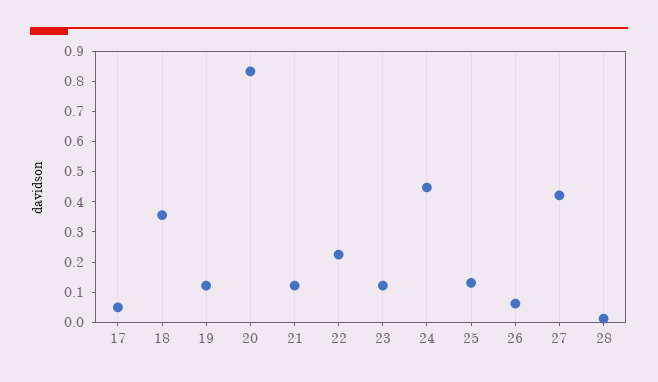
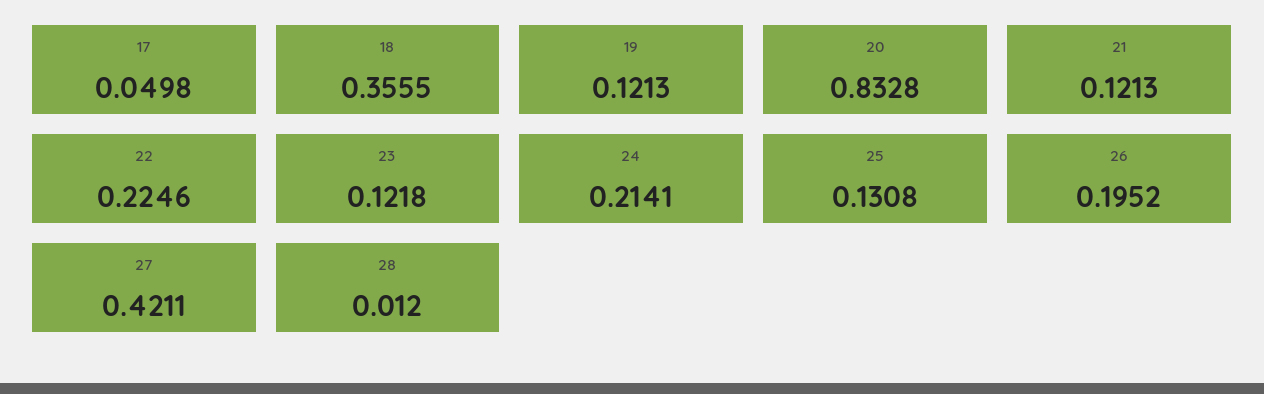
24: 0.45 -> 0.2141
26: 0.05 -> 0.1952

